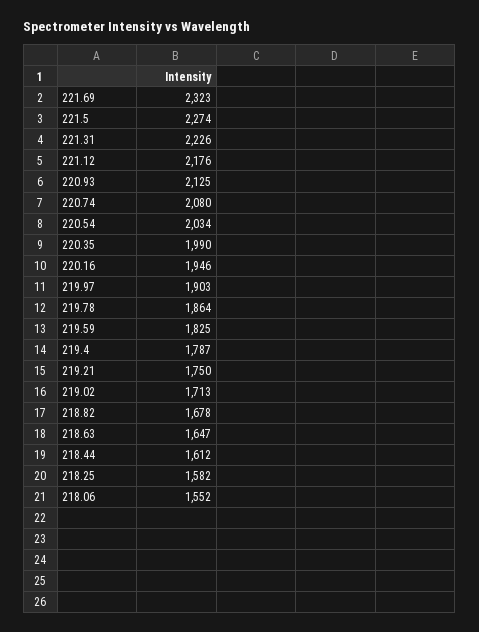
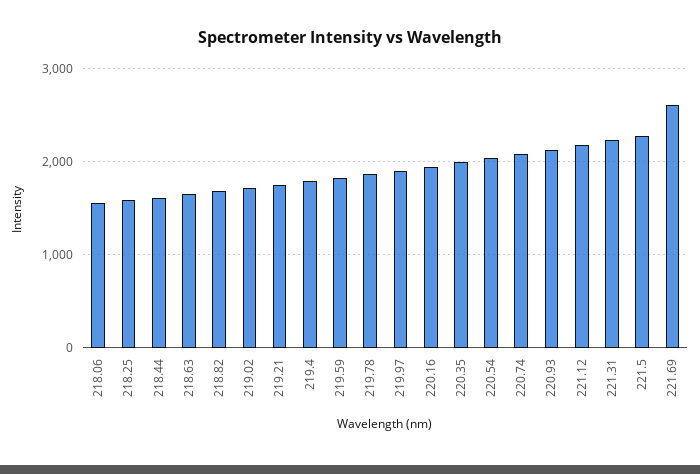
221.69: 2323 -> 2600

